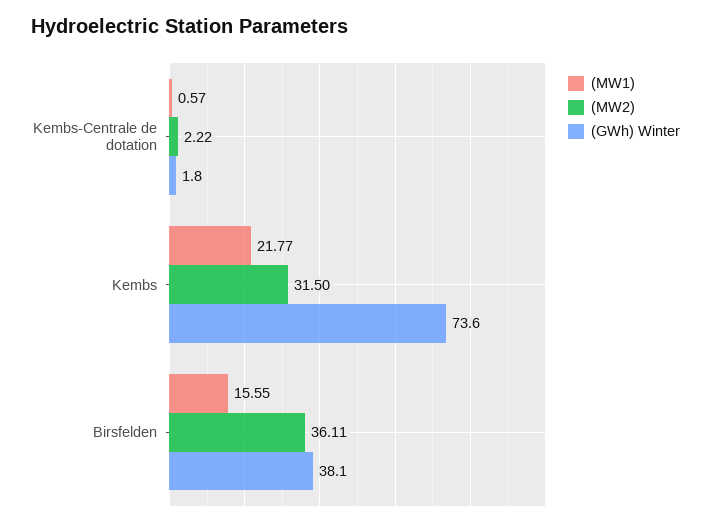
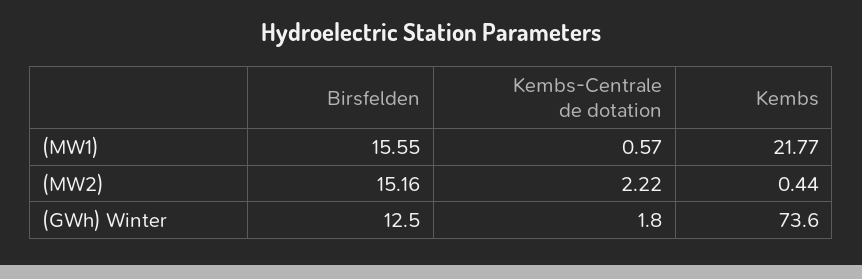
(MW2), Kembs: 31.5 -> 0.44
(MW2), Birsfelden: 36.11 -> 15.16
(GWh) Winter, Birsfelden: 38.1 -> 12.5

